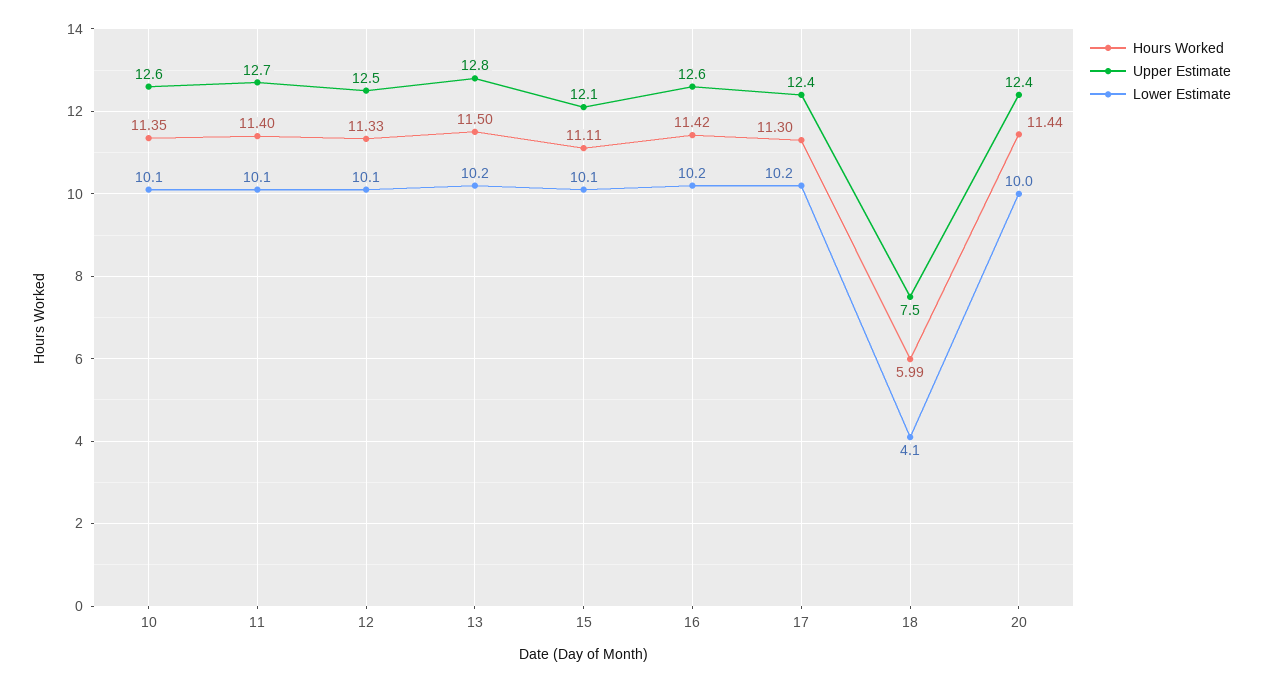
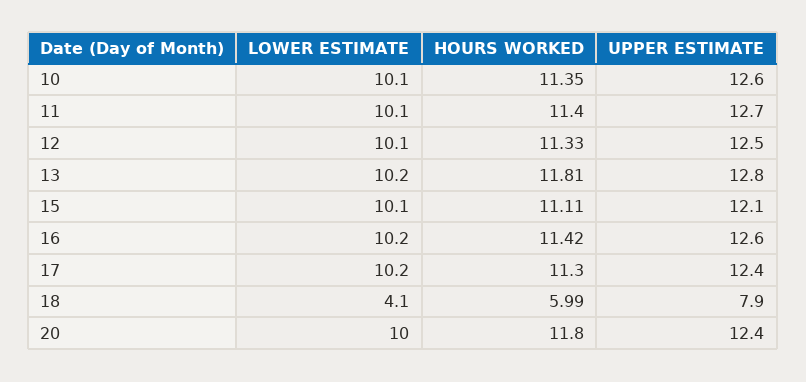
Hours Worked, 13: 11.5 -> 11.81
Upper Estimate, 18: 7.5 -> 7.9
Hours Worked, 20: 11.44 -> 11.8

